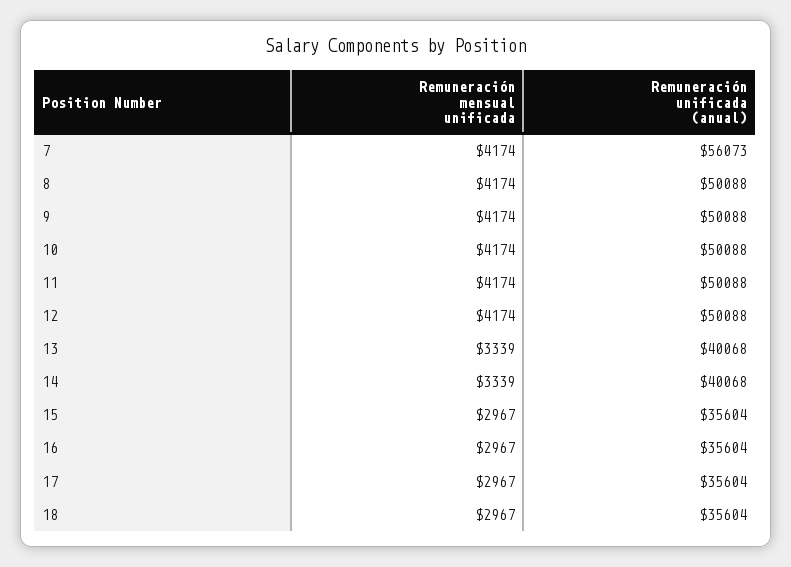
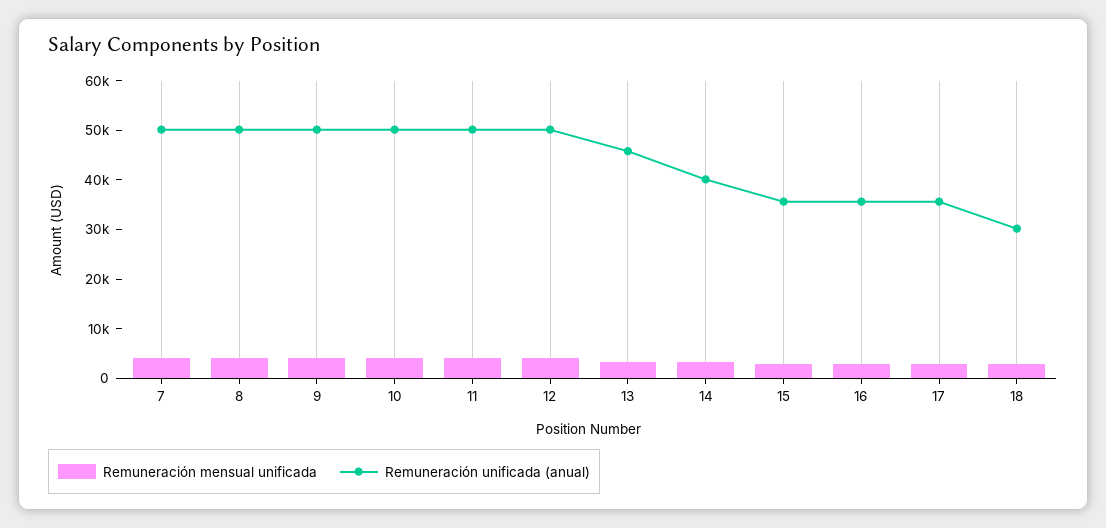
Remuneración unificada (anual), 7: 56073 -> 50000
Remuneración unificada (anual), 13: 40068 -> 46000
Remuneración unificada (anual), 18: 35604 -> 30000

